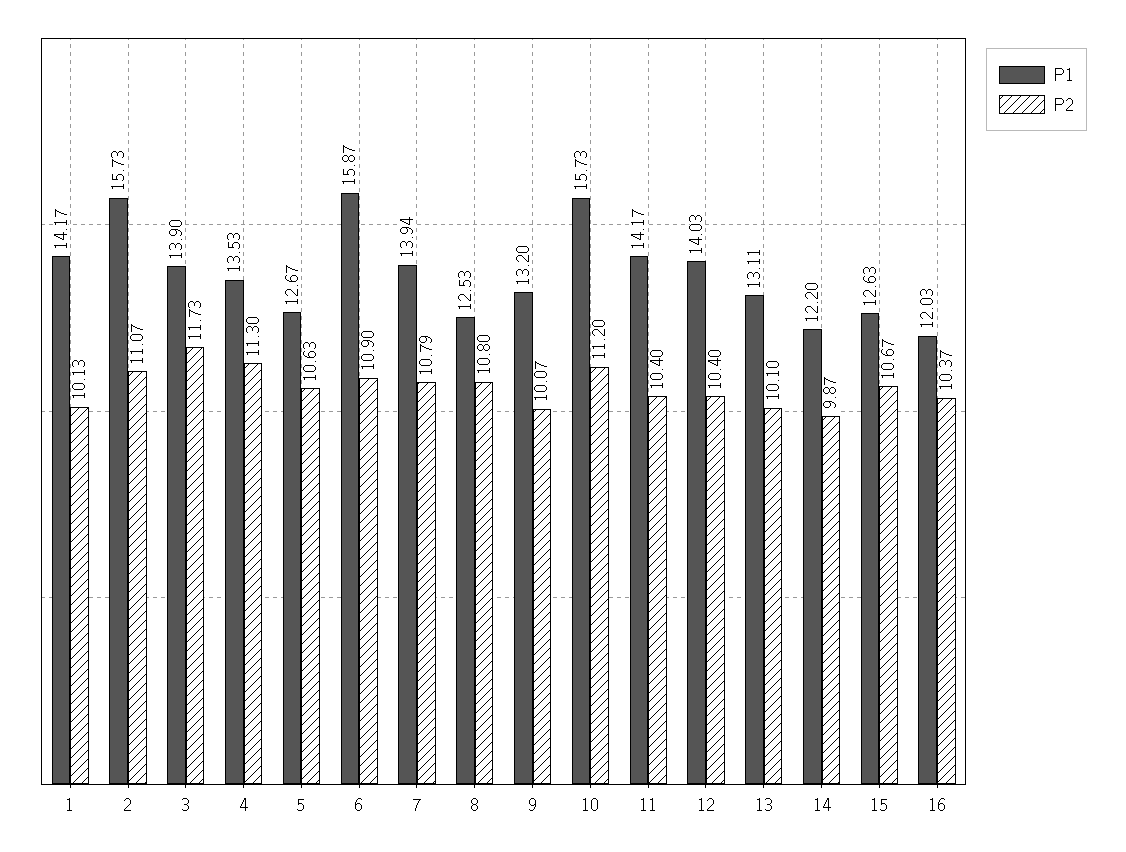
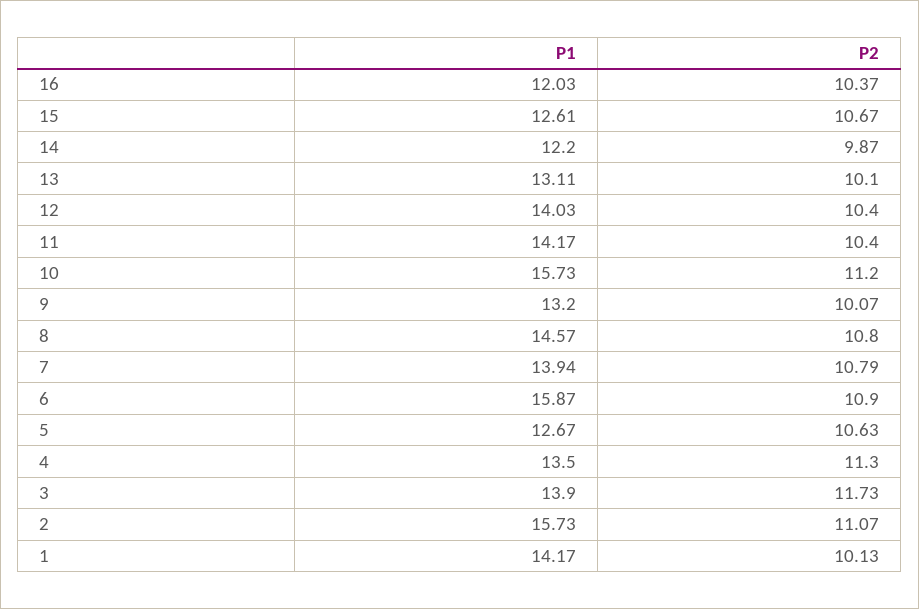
P1, 4: 13.53 -> 13.5
P1, 8: 12.53 -> 14.57
P1, 15: 12.63 -> 12.61

